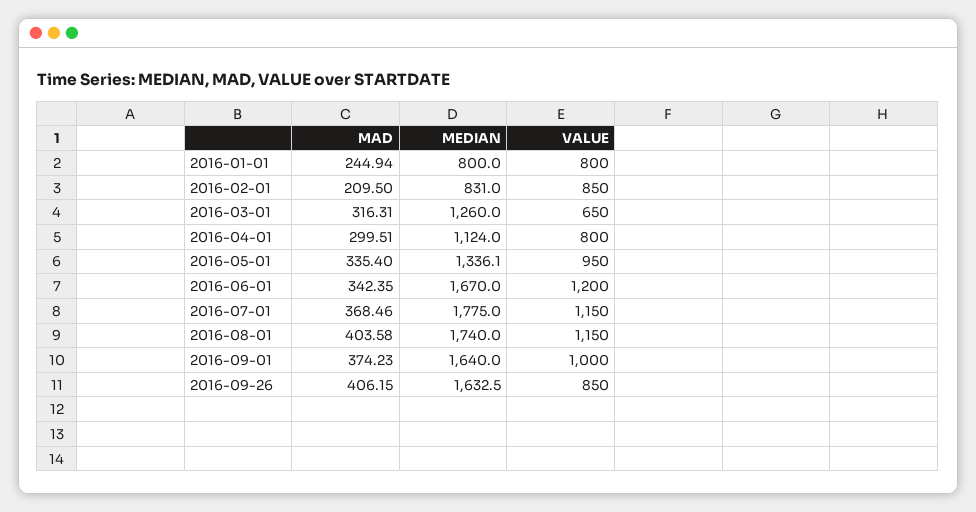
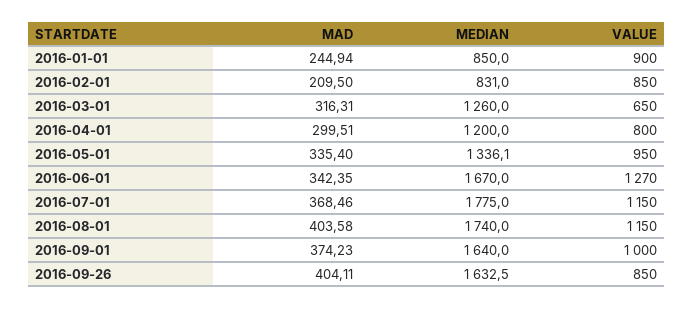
MEDIAN, 2016-01-01: 800 -> 850
VALUE, 2016-01-01: 800 -> 900
MEDIAN, 2016-04-01: 1124 -> 1200
VALUE, 2016-06-01: 1200 -> 1270
MAD, 2016-09-26: 406.15 -> 404.11

